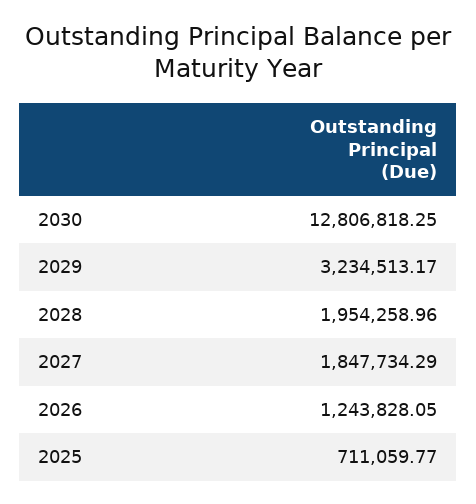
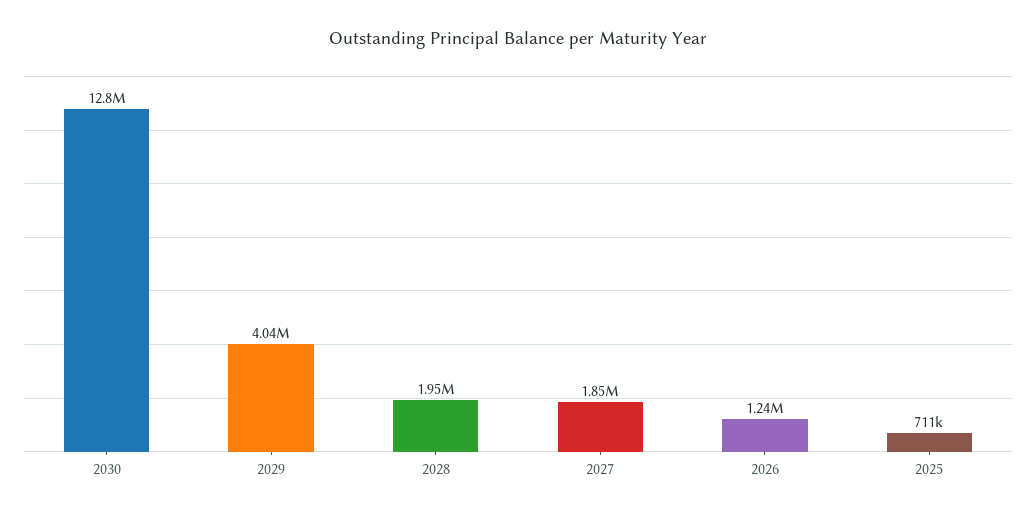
2029: 3234513.17 -> 4040000

